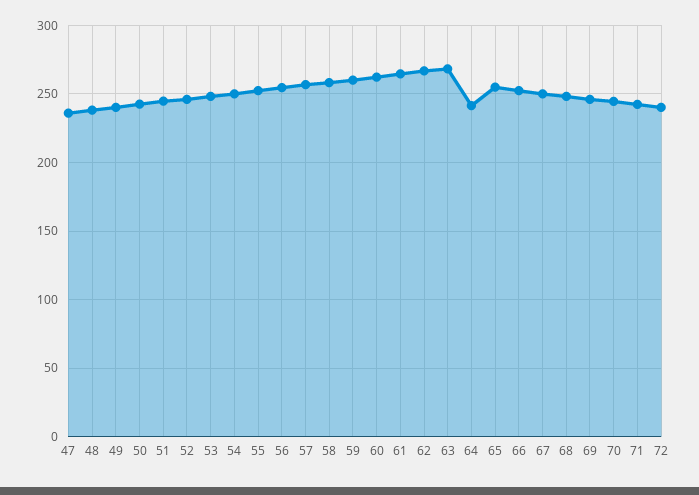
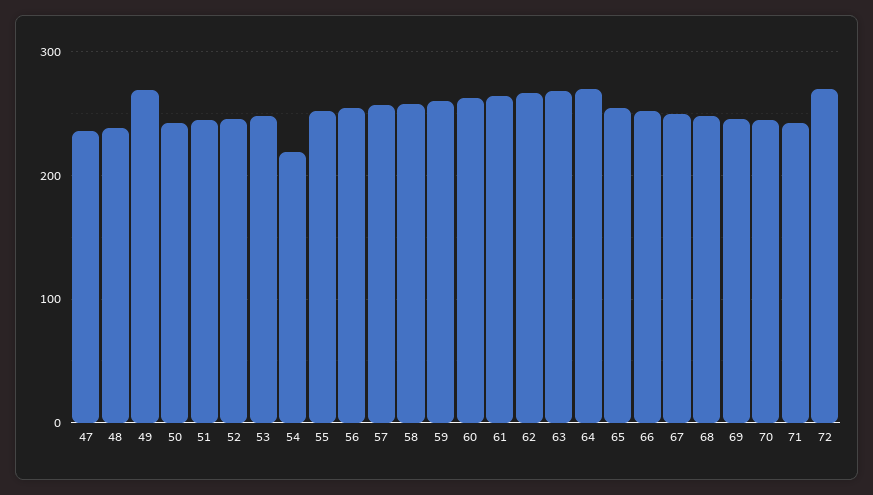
49: 240 -> 270
54: 250 -> 220
64: 240 -> 270
72: 240 -> 270

